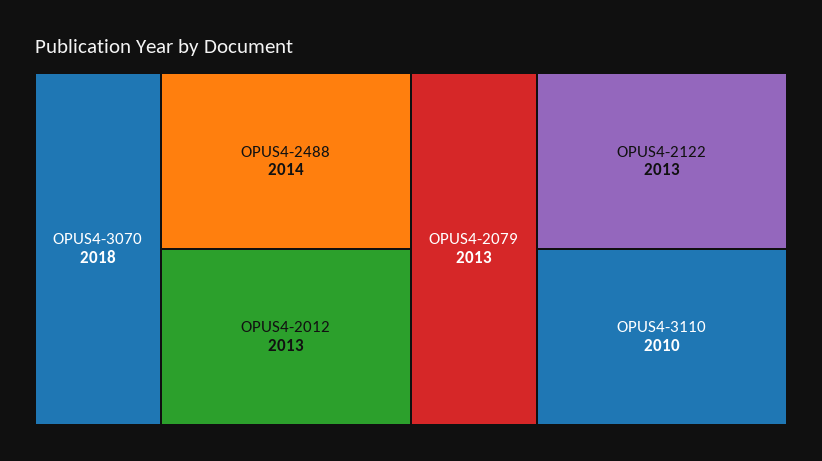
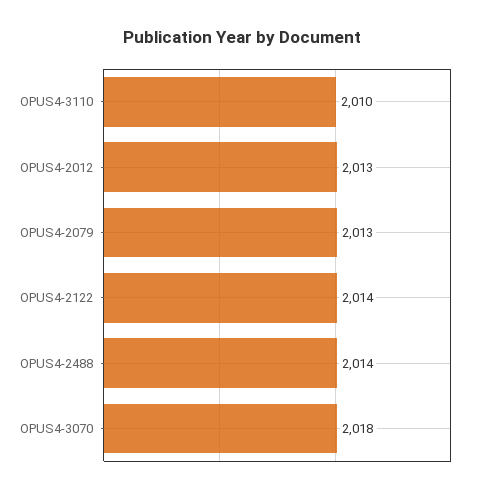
OPUS4-2122: 2013 -> 2014

